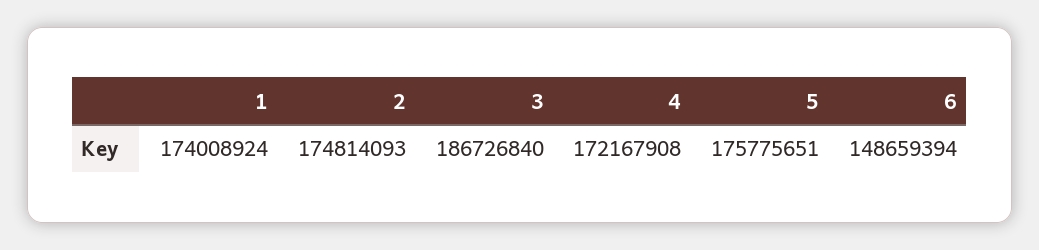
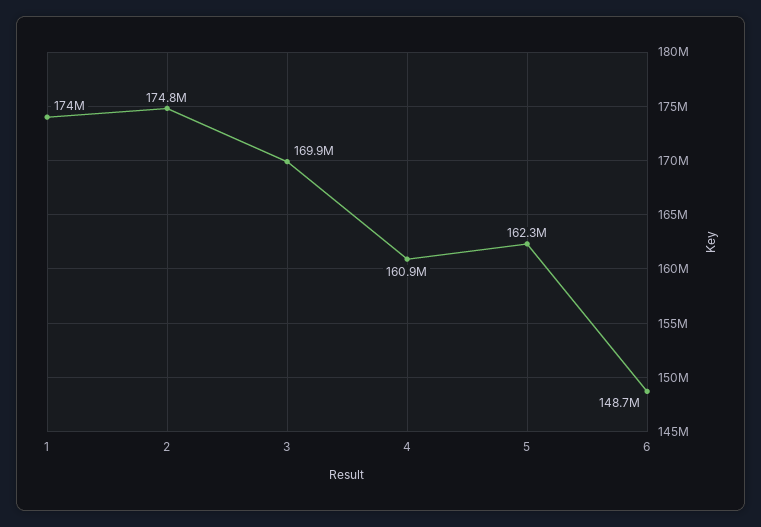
3: 186726840 -> 169900000
4: 172167908 -> 160900000
5: 175775651 -> 162300000

